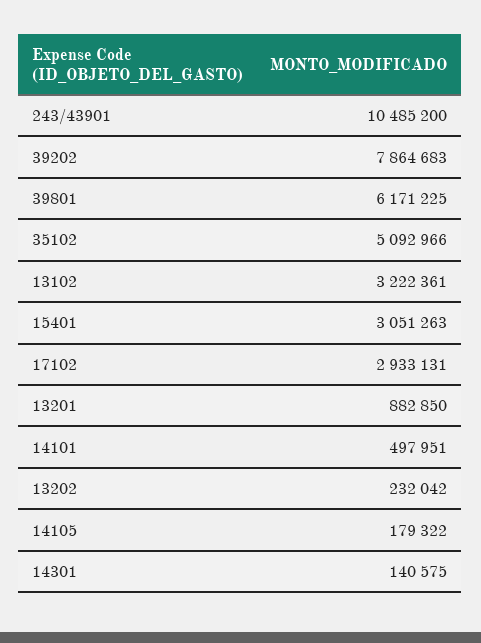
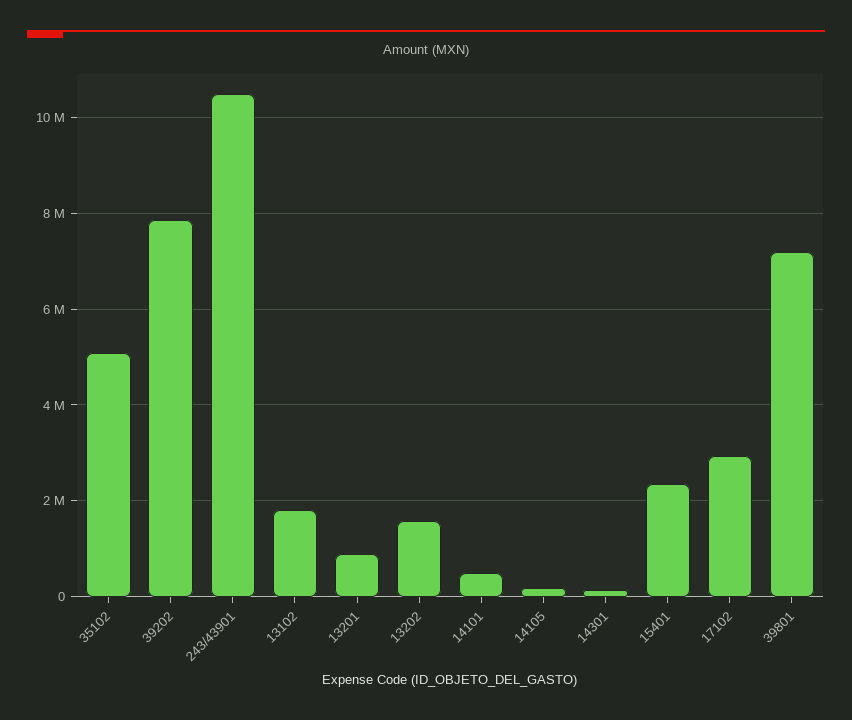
39801: 6171225 -> 7200000
13102: 3222361 -> 1800000
15401: 3051263 -> 2400000
13202: 232042 -> 1600000

